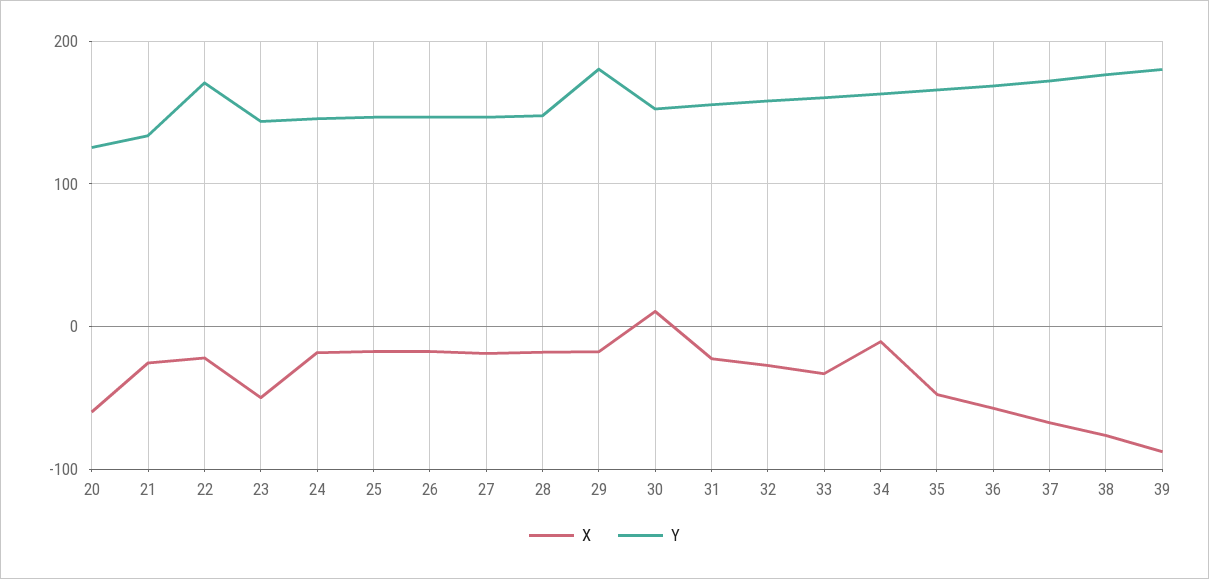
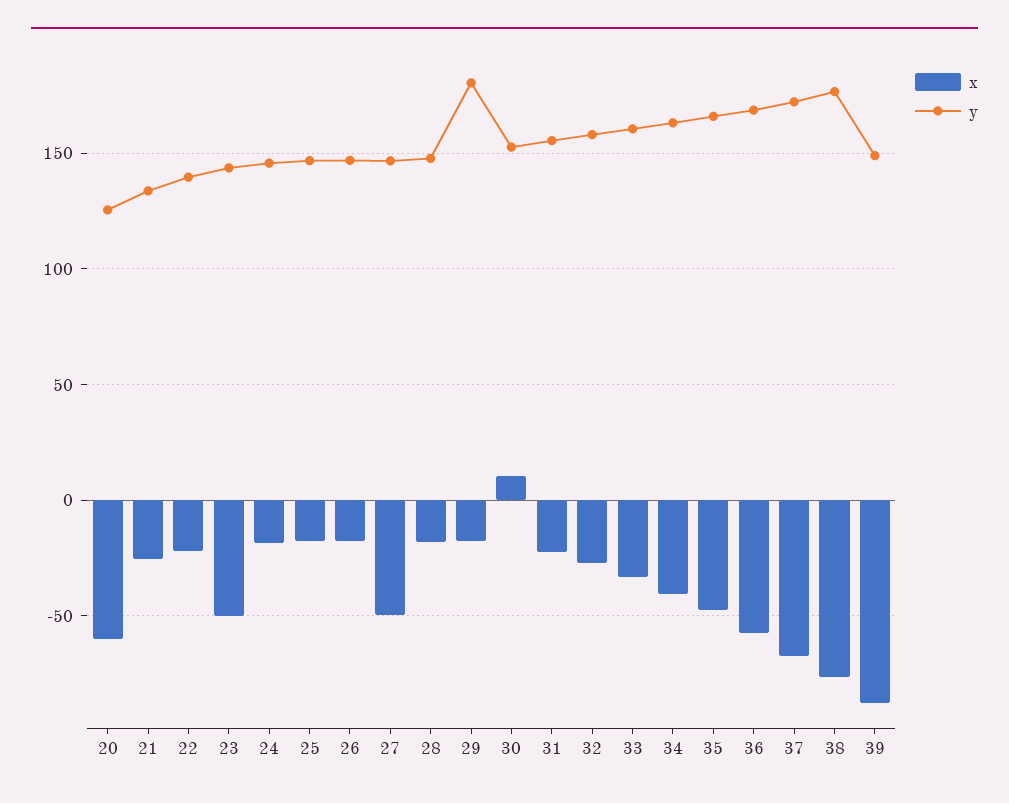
Y, 22: 170 -> 140
X, 27: -20 -> -50
X, 34: -10 -> -40
Y, 39: 180 -> 150

